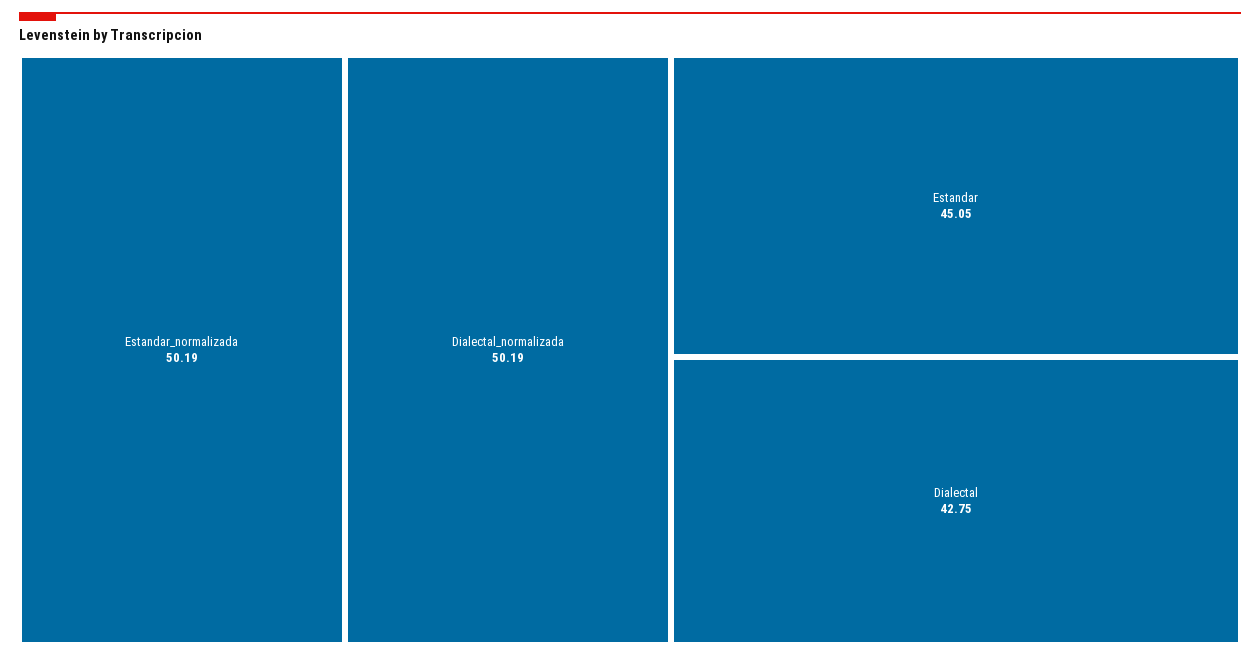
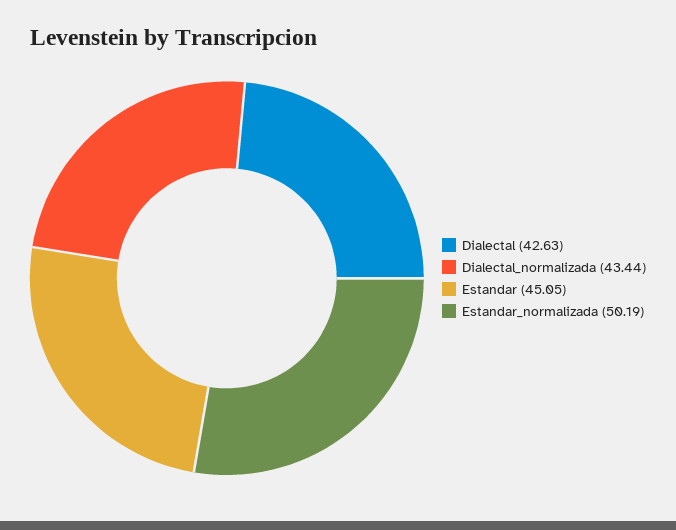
Dialectal_normalizada: 50.19 -> 43.44
Dialectal: 42.75 -> 42.63

